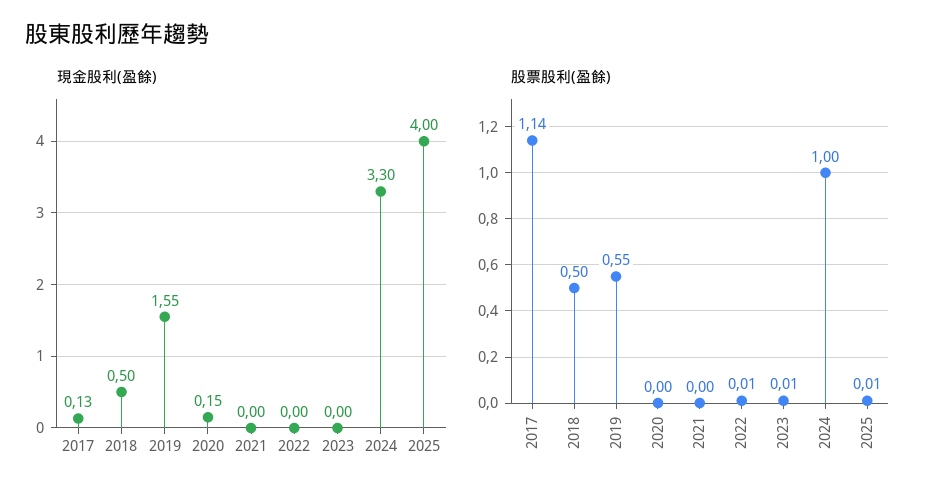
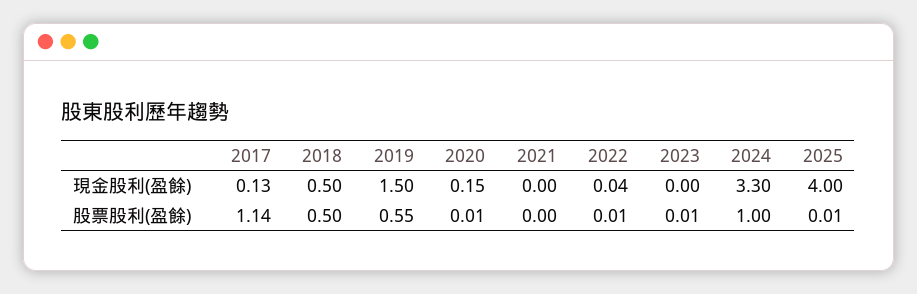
現金股利(盈餘), 2019: 1.55 -> 1.5
現金股利(盈餘), 2022: 0 -> 0.04
股票股利(盈餘), 2020: 0 -> 0.01

